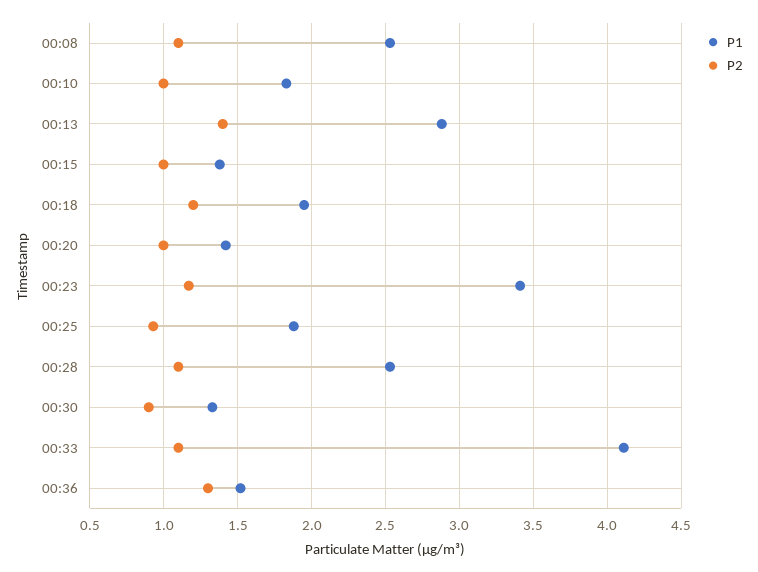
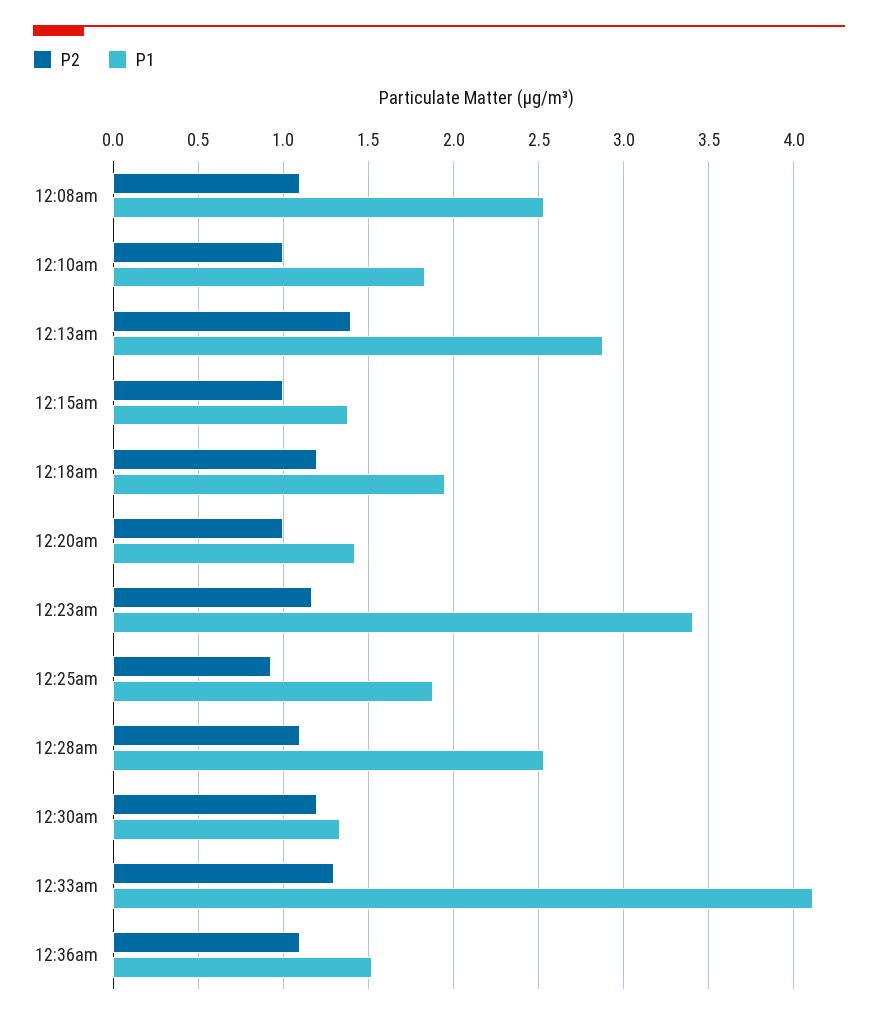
P2, 00:30: 0.9 -> 1.2
P2, 00:33: 1.1 -> 1.3
P2, 00:36: 1.3 -> 1.1

